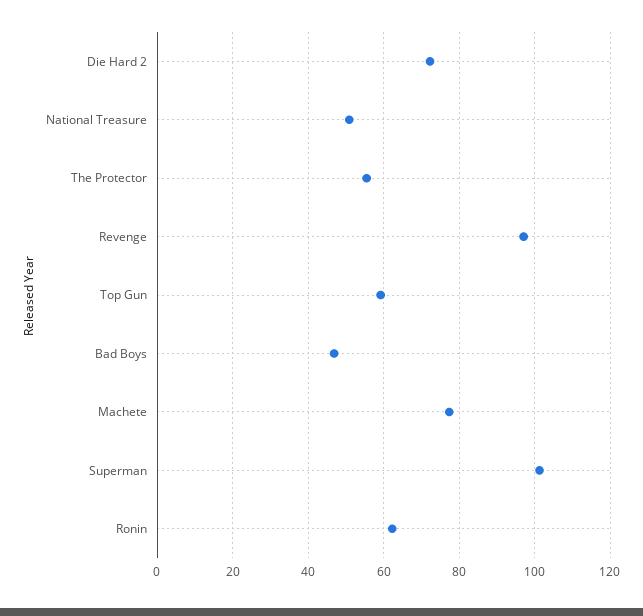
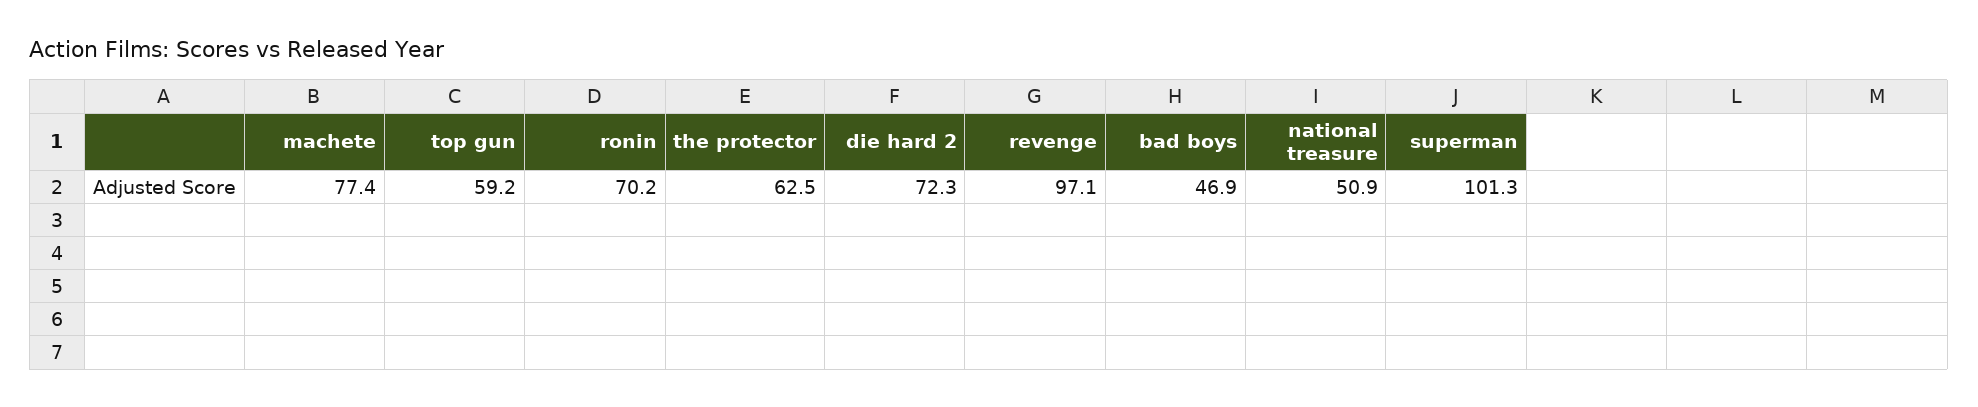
The Protector: 56 -> 62.5
Ronin: 62 -> 70.2

